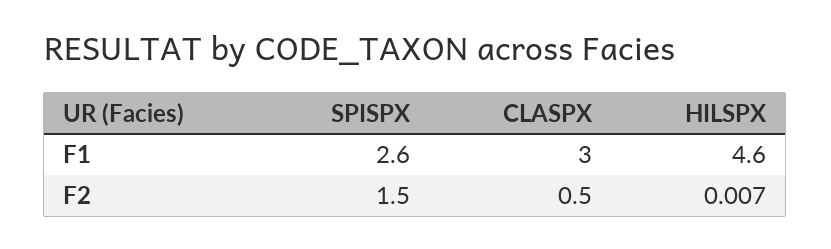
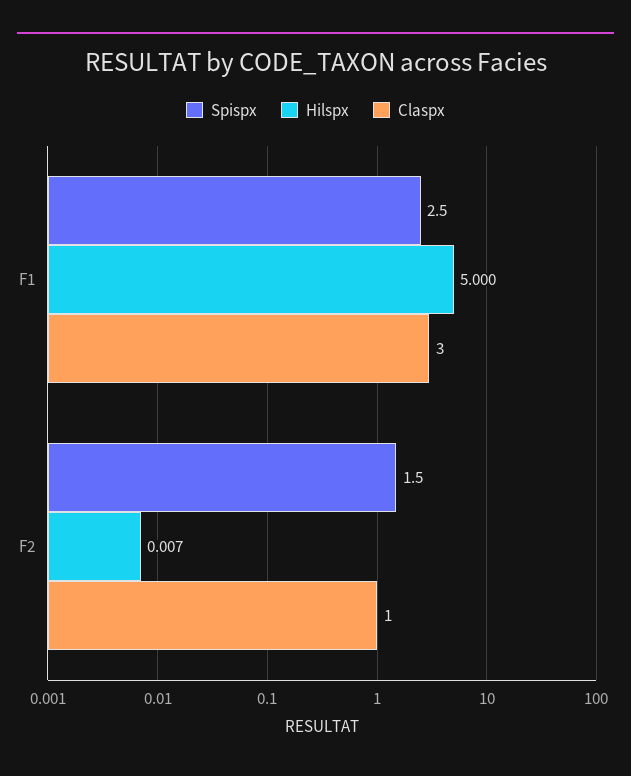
SPISPX, F1: 2.6 -> 2.5
HILSPX, F1: 4.6 -> 5
CLASPX, F2: 0.5 -> 1

